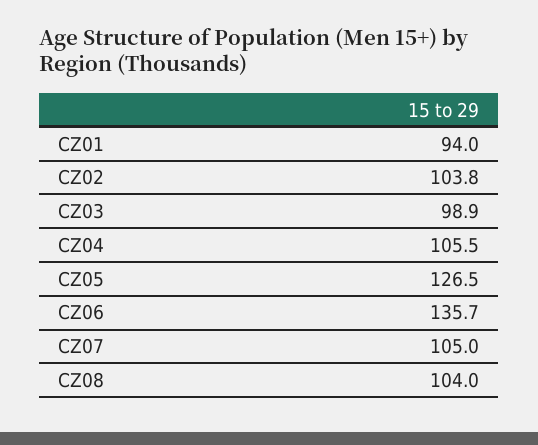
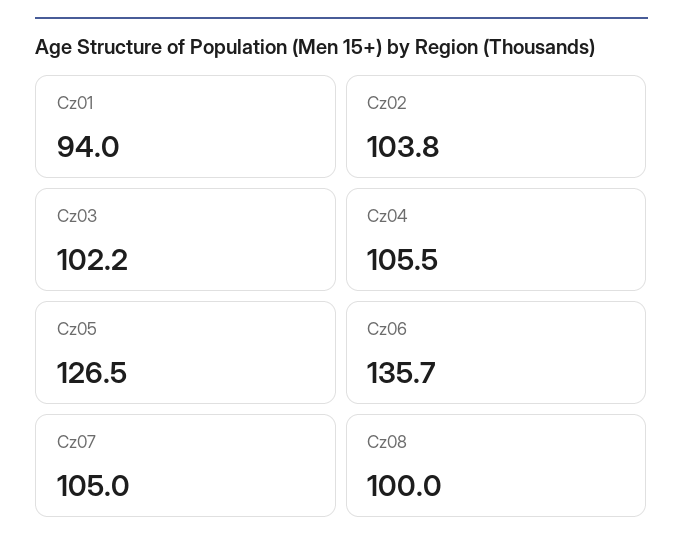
CZ03: 98.9 -> 102.2
CZ08: 104 -> 100

